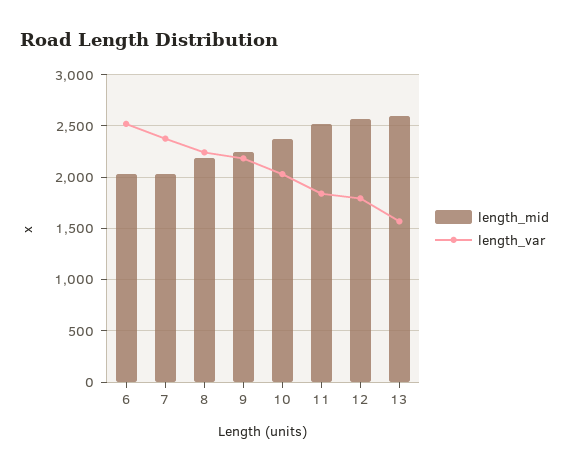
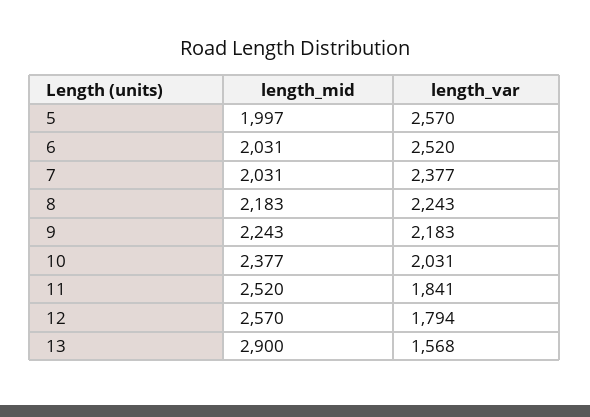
length_mid, 13: 2600 -> 2900
length_mid, 5: none -> 1997
length_var, 5: none -> 2570

